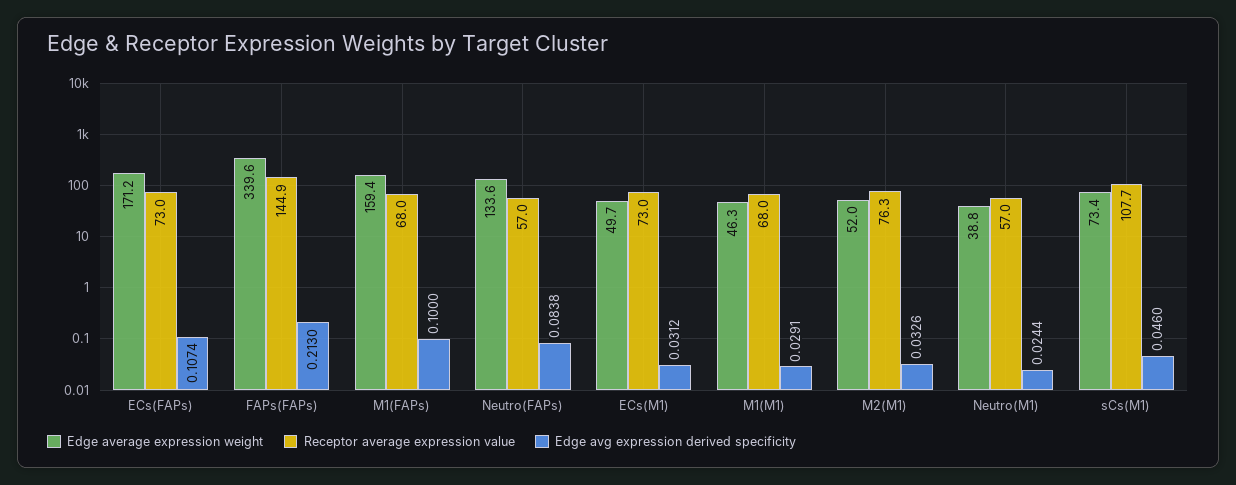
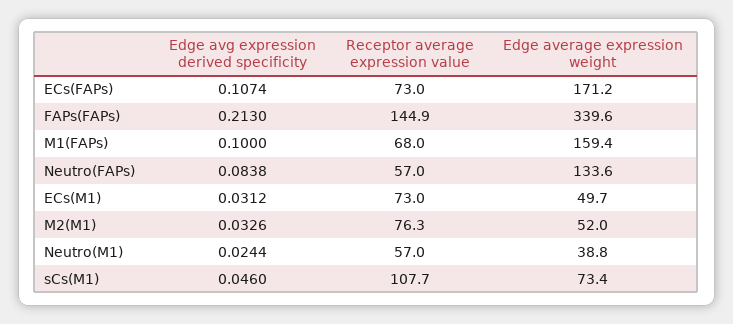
Edge average expression weight, M1(M1): 46.3 -> none
Receptor average expression value, M1(M1): 68 -> none
Edge avg expression derived specificity, M1(M1): 0.0291 -> none

